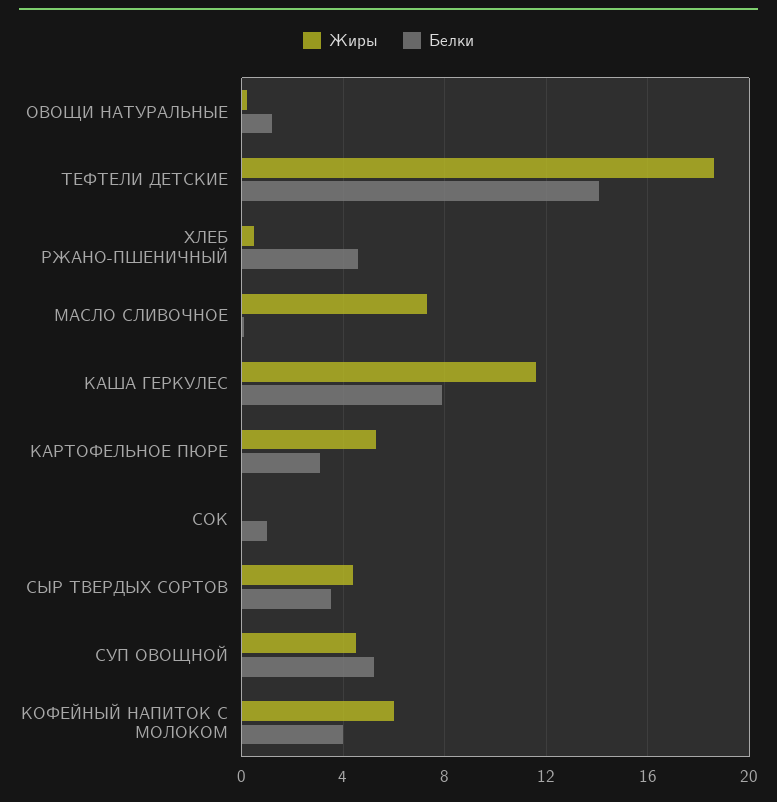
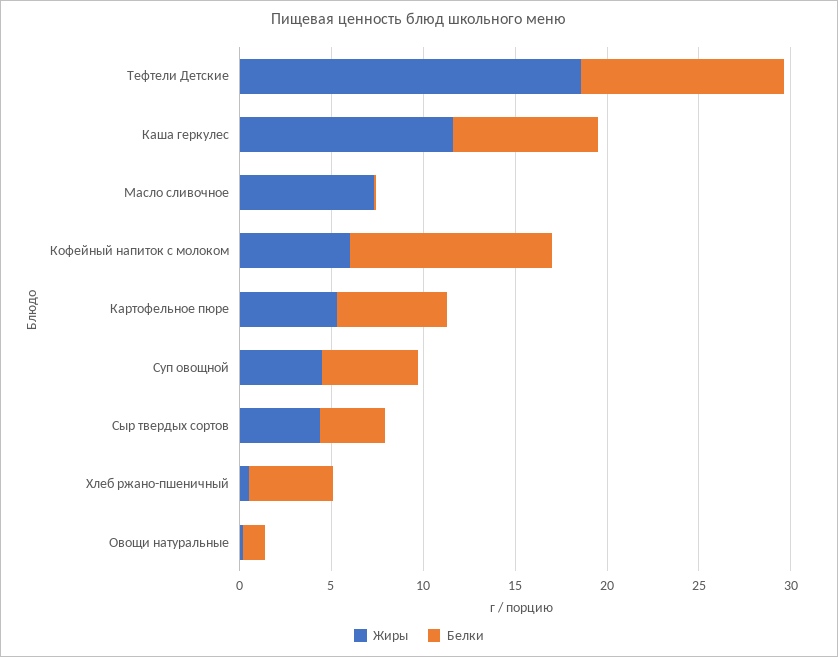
Белки, ТЕФТЕЛИ ДЕТСКИЕ: 14 -> 11
Белки, КАРТОФЕЛЬНОЕ ПЮРЕ: 3 -> 6
Жиры, СОК: 0 -> none
Белки, СОК: 1 -> none
Белки, КОФЕЙНЫЙ НАПИТОК С МОЛОКОМ: 4 -> 11

